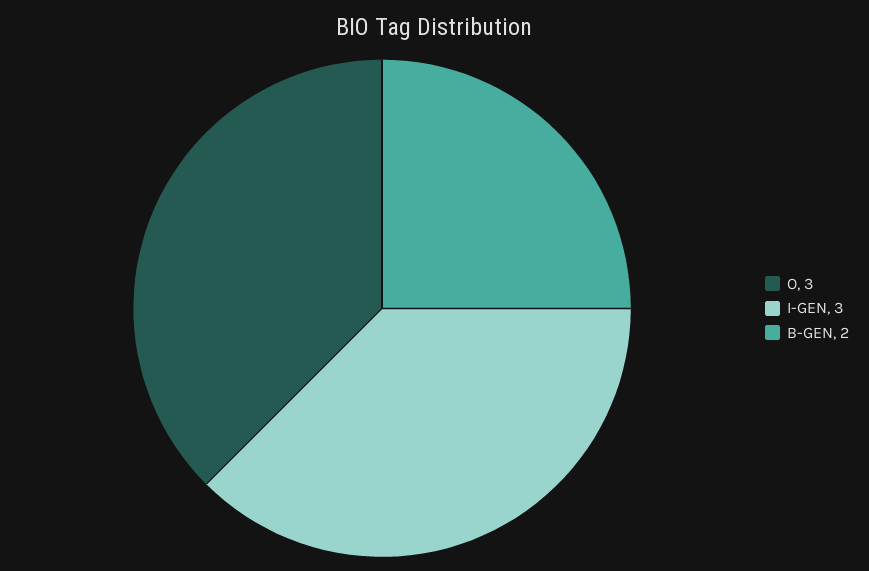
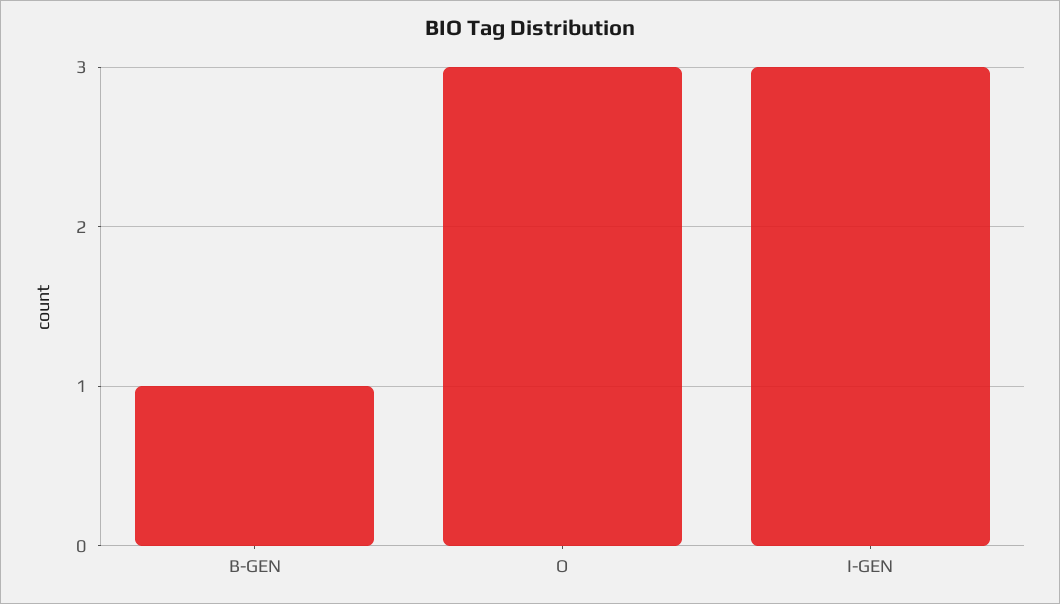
B-GEN: 2 -> 1

